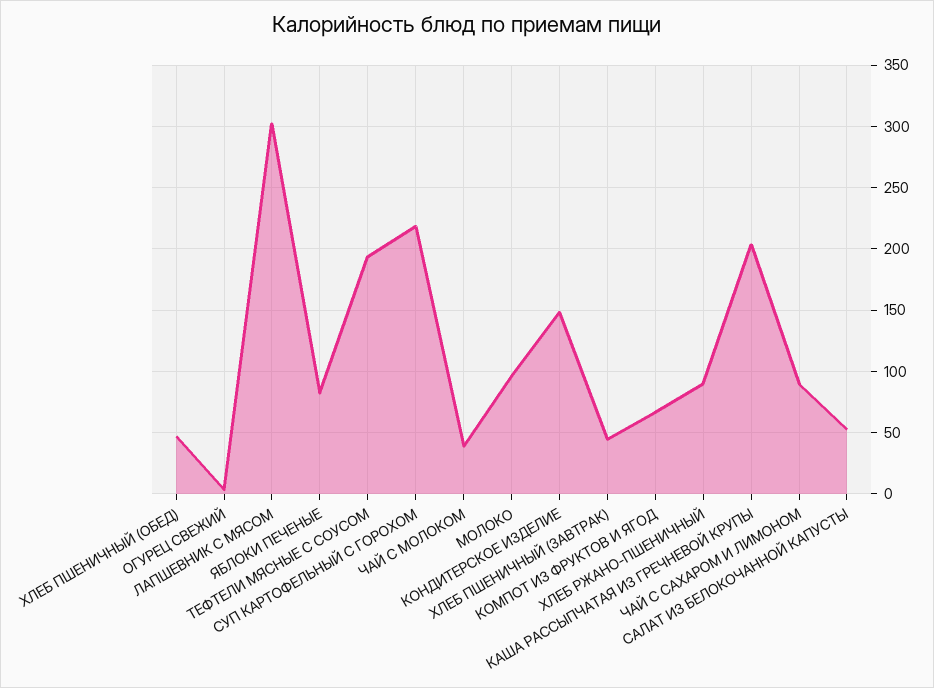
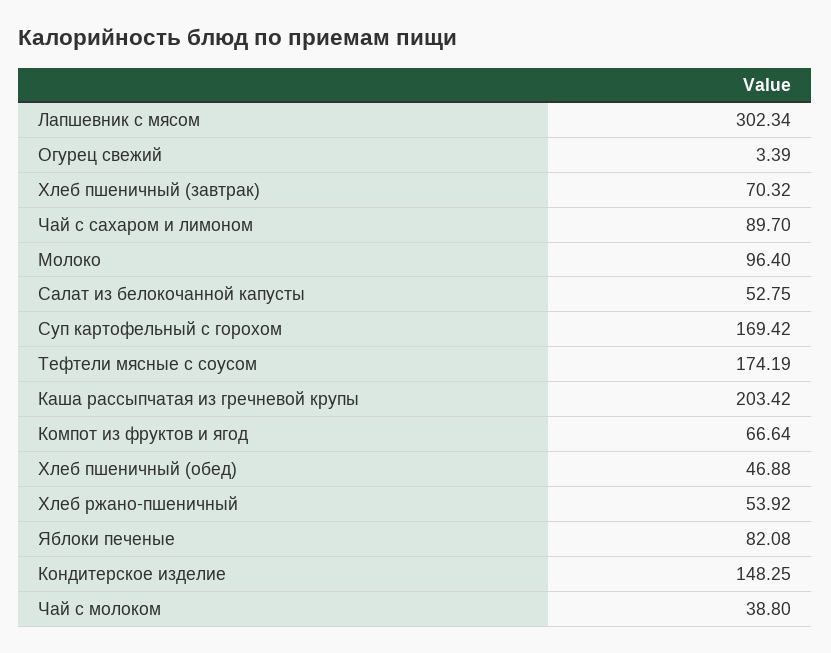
ТЕФТЕЛИ МЯСНЫЕ С СОУСОМ: 195 -> 174.19
СУП КАРТОФЕЛЬНЫЙ С ГОРОХОМ: 220 -> 169.42
ХЛЕБ ПШЕНИЧНЫЙ (ЗАВТРАК): 45 -> 70.32
ХЛЕБ РЖАНО-ПШЕНИЧНЫЙ: 90 -> 53.92

